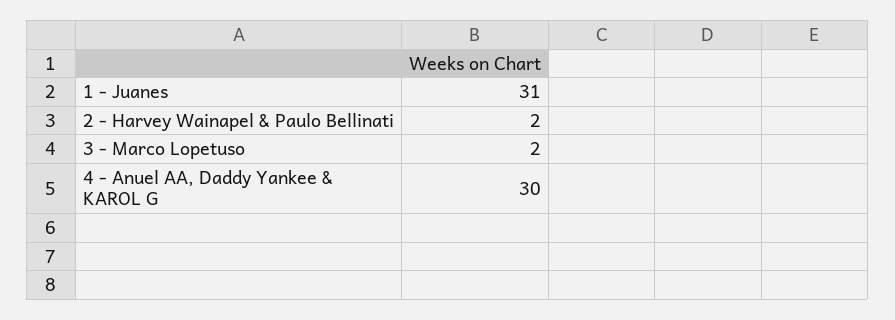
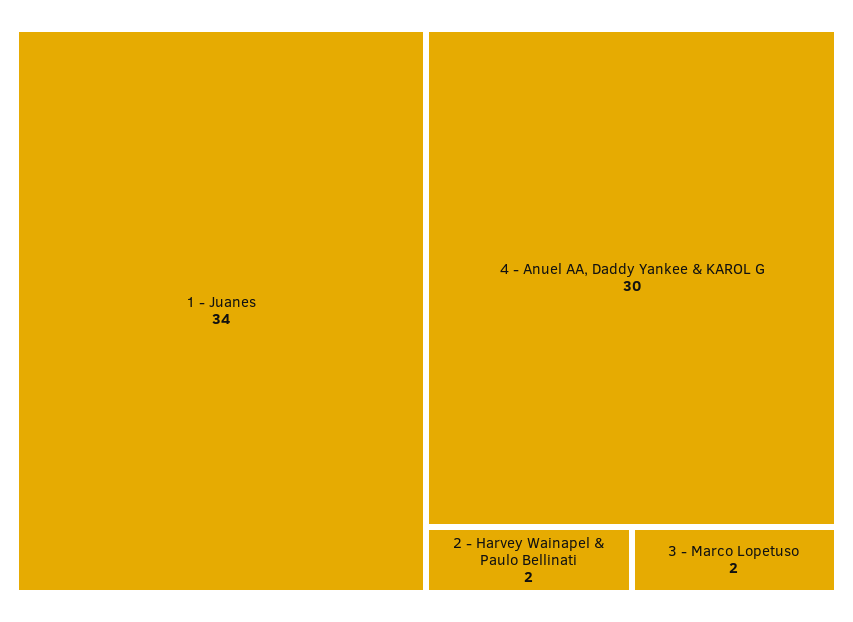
1 - Juanes: 31 -> 34

